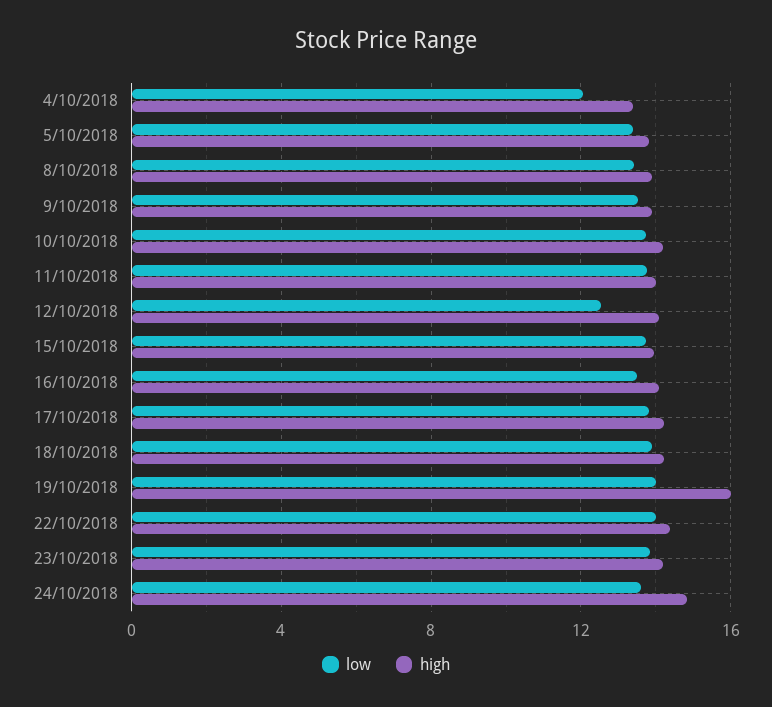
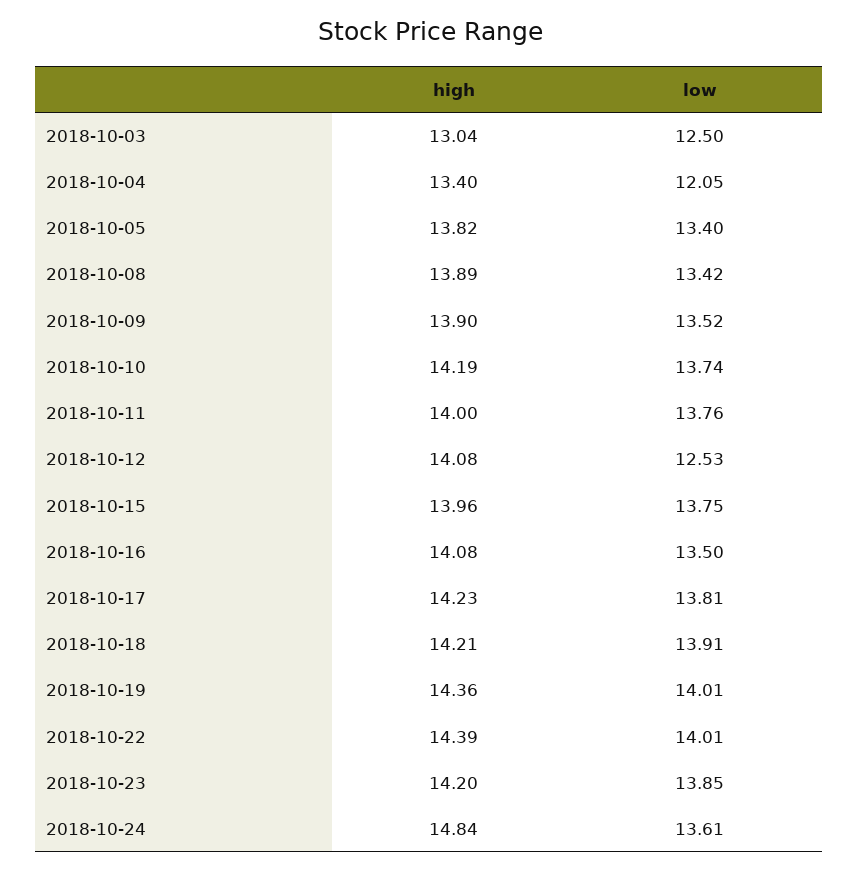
high, 19/10/2018: 16 -> 14.36
high, 2018-10-03: none -> 13.04
low, 2018-10-03: none -> 12.5

